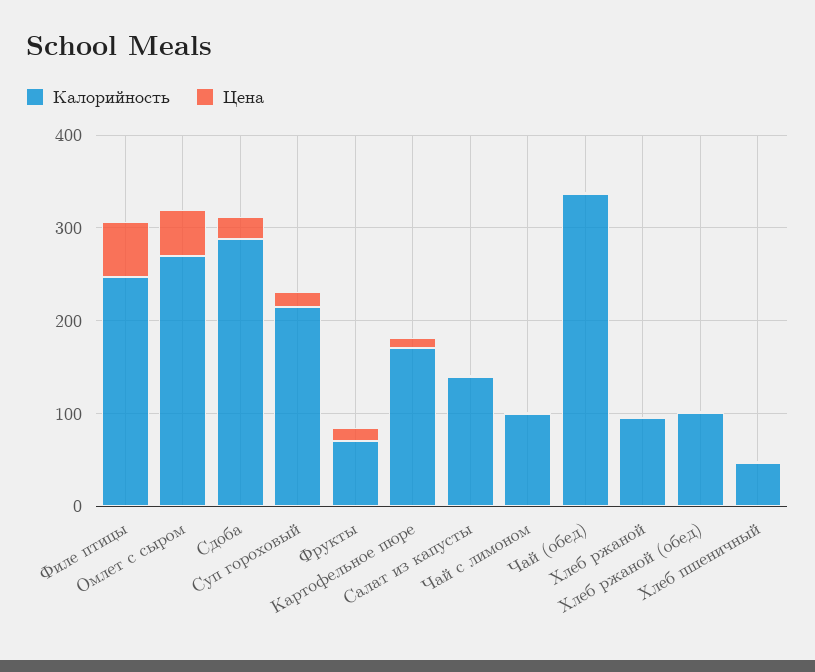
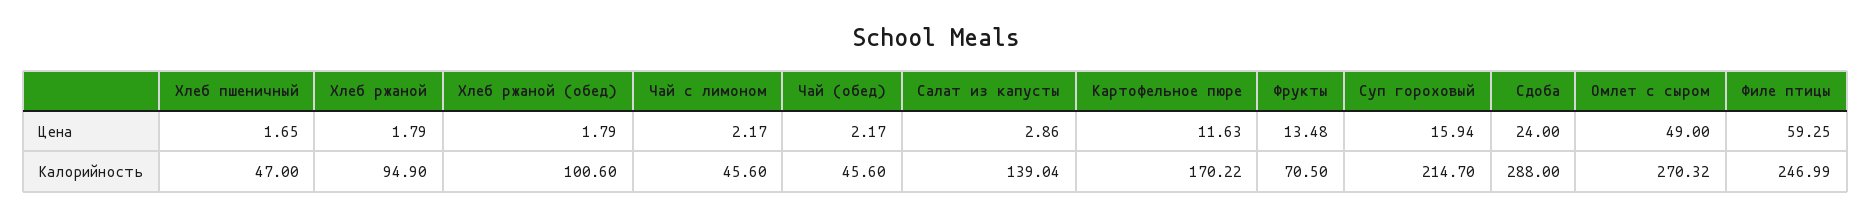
Калорийность, Чай с лимоном: 100 -> 45.6
Калорийность, Чай (обед): 340 -> 45.6

